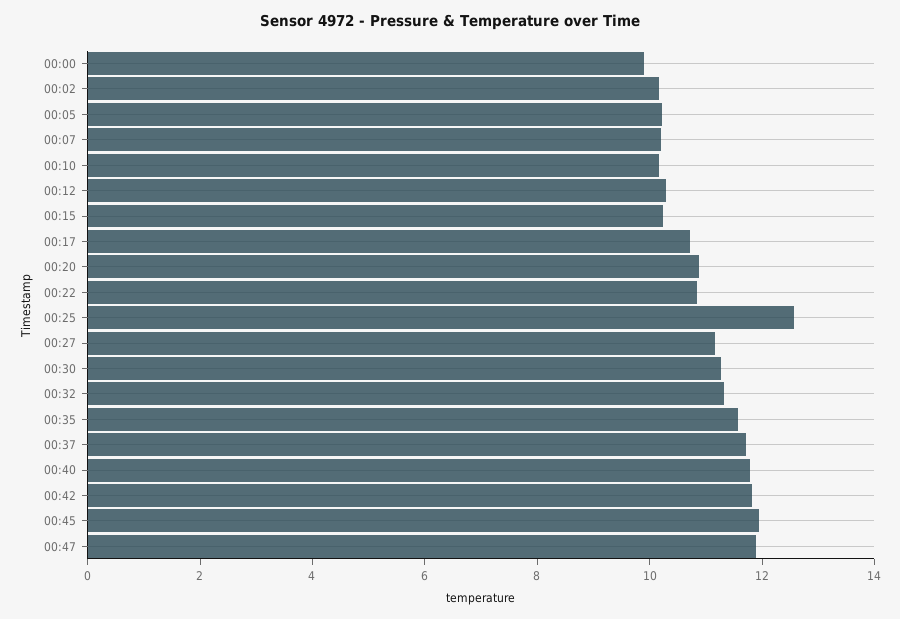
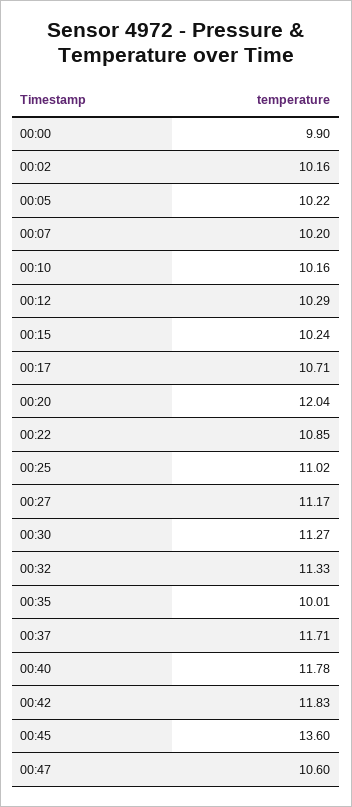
00:20: 11 -> 12.04
00:25: 12.5 -> 11.02
00:35: 11.5 -> 10.01
00:45: 12 -> 13.6
00:47: 12 -> 10.6

